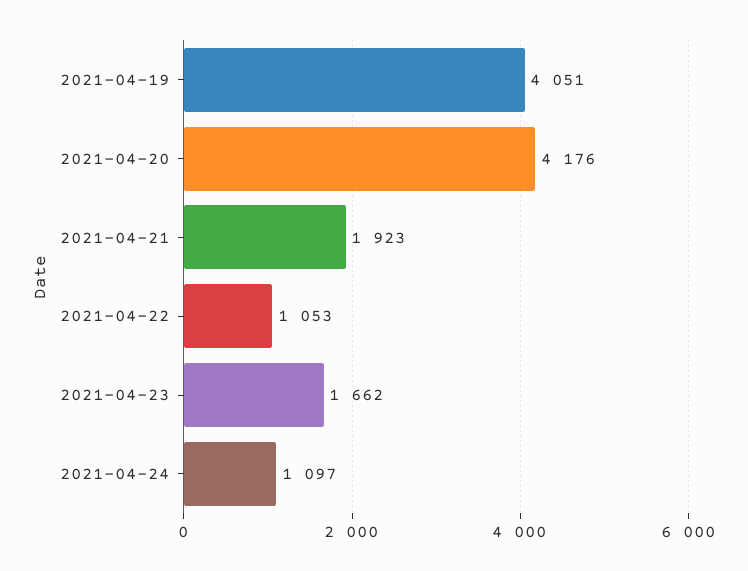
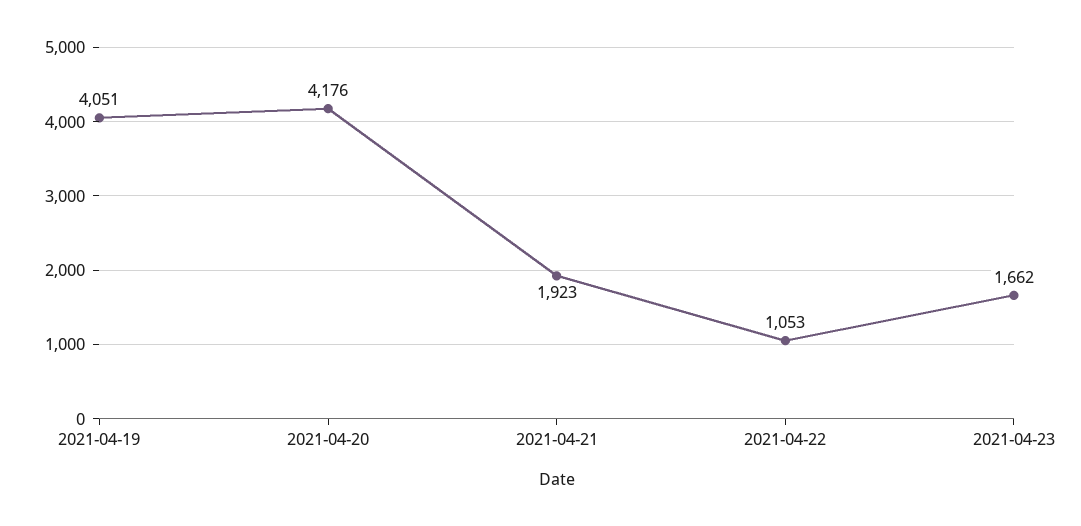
2021-04-24: 1097 -> none

